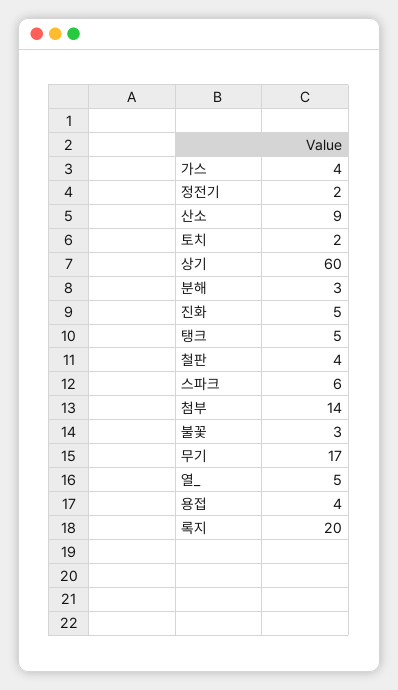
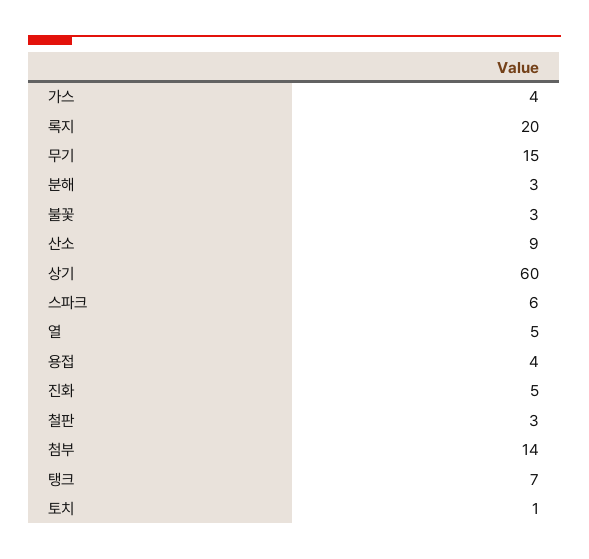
정전기: 2 -> none
토치: 2 -> 1
탱크: 5 -> 7
철판: 4 -> 3
무기: 17 -> 15

